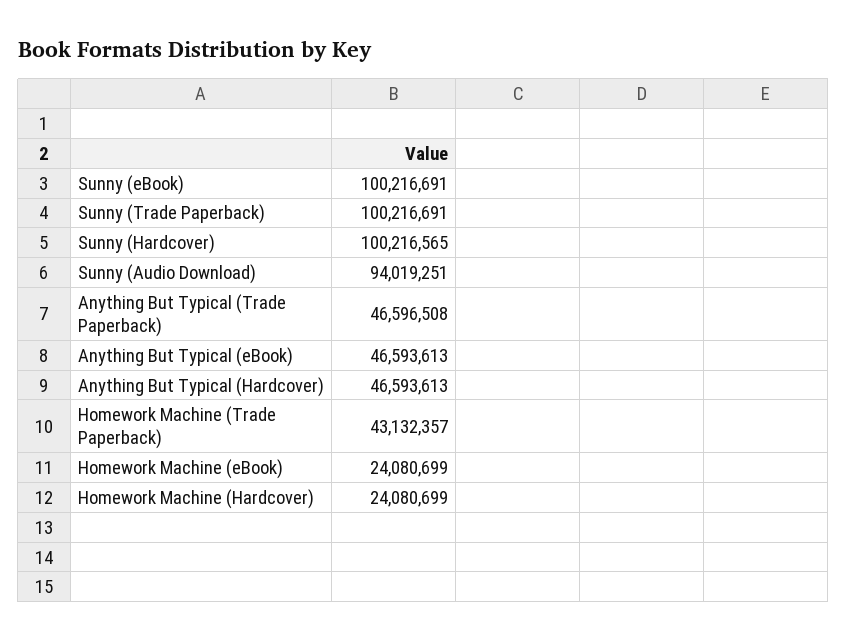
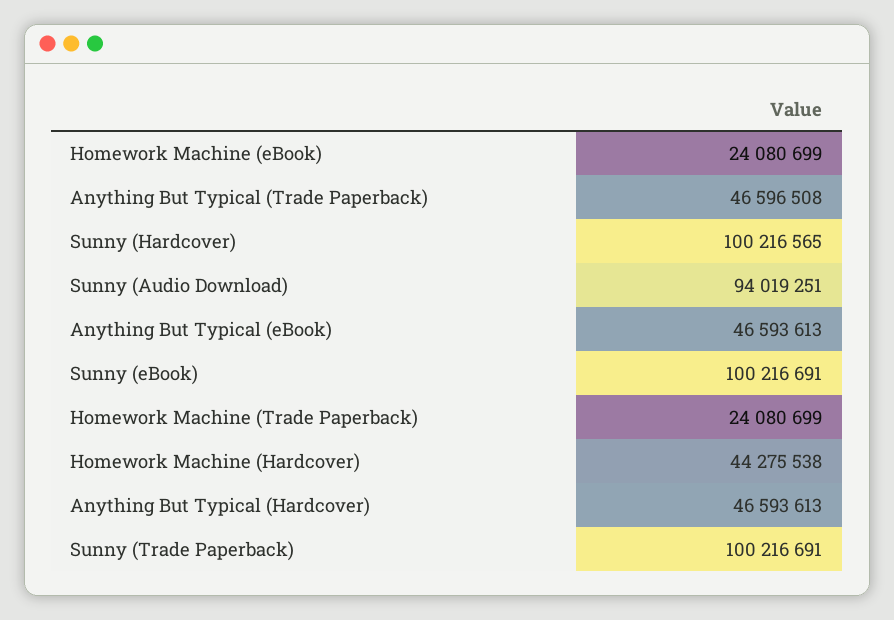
Homework Machine (Trade Paperback): 43132357 -> 24080699
Homework Machine (Hardcover): 24080699 -> 44275538

